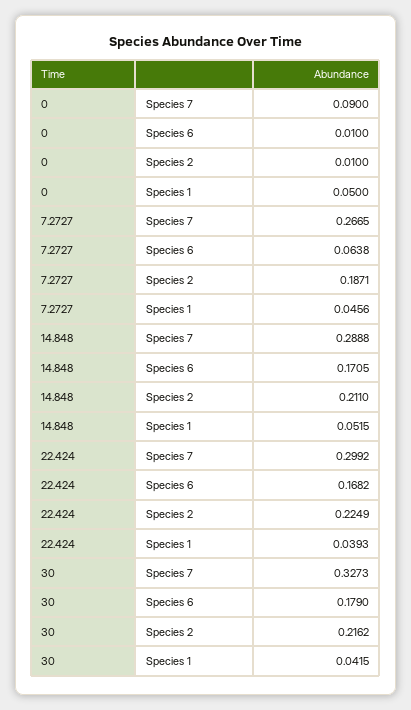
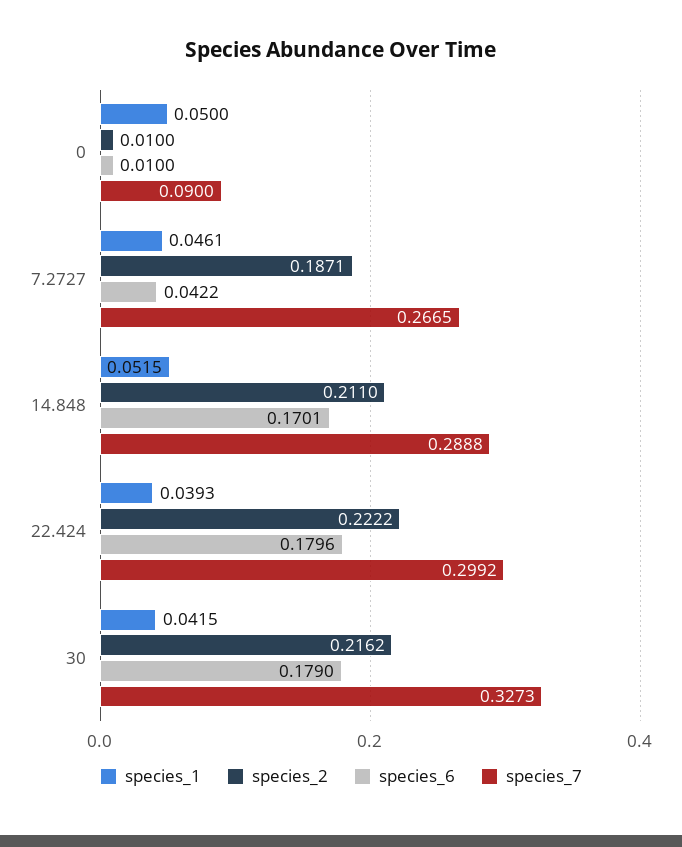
Species 6, 7.2727: 0.0638 -> 0.0422
Species 1, 7.2727: 0.0456 -> 0.0461
Species 6, 14.848: 0.1705 -> 0.1701
Species 6, 22.424: 0.1682 -> 0.1796
Species 2, 22.424: 0.2249 -> 0.2222

